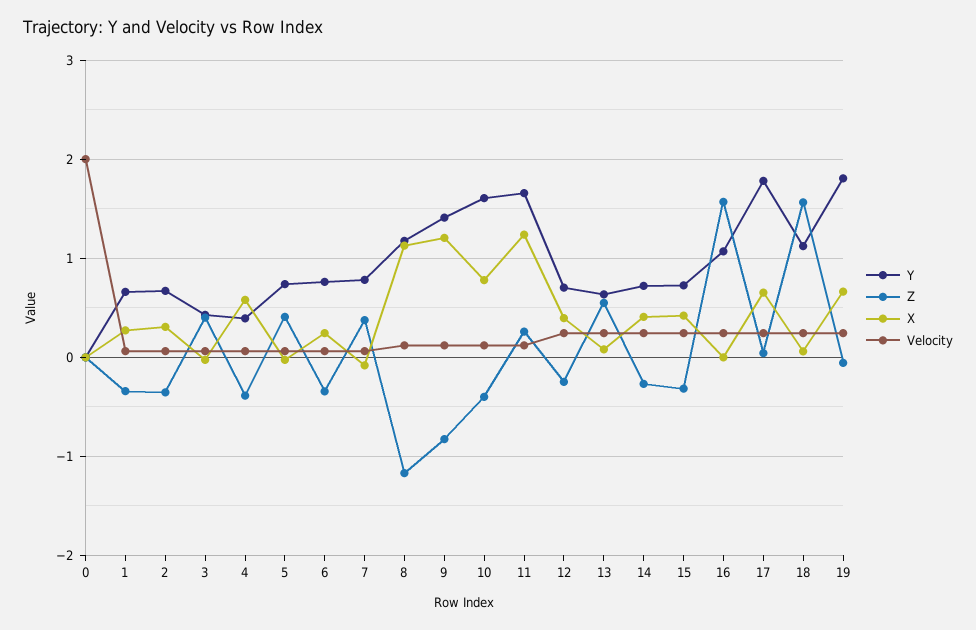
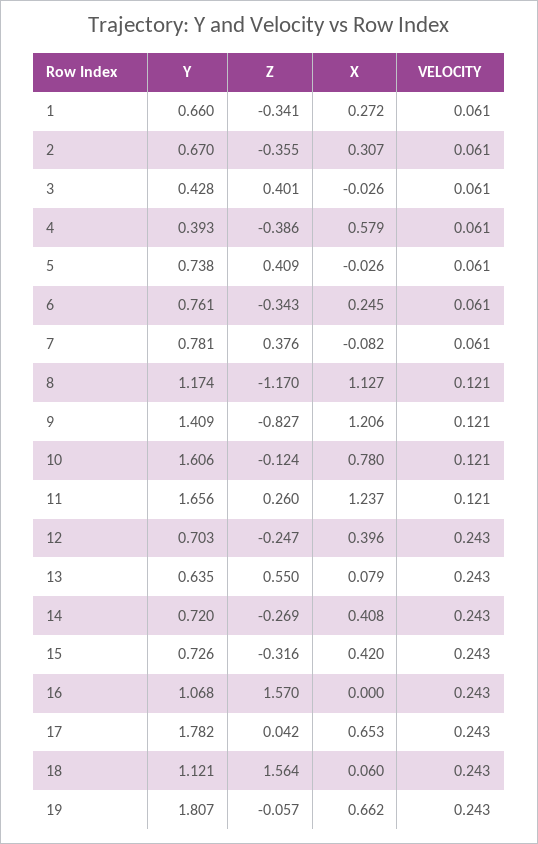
Y, 0: 0 -> none
Z, 0: 0 -> none
X, 0: 0 -> none
Velocity, 0: 2 -> none
Z, 10: -0.4 -> -0.124

